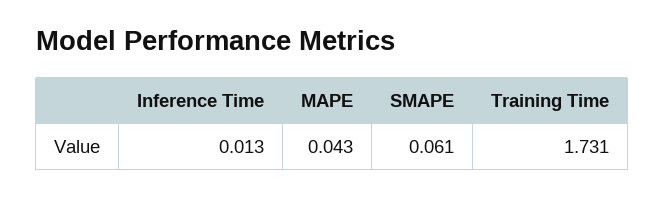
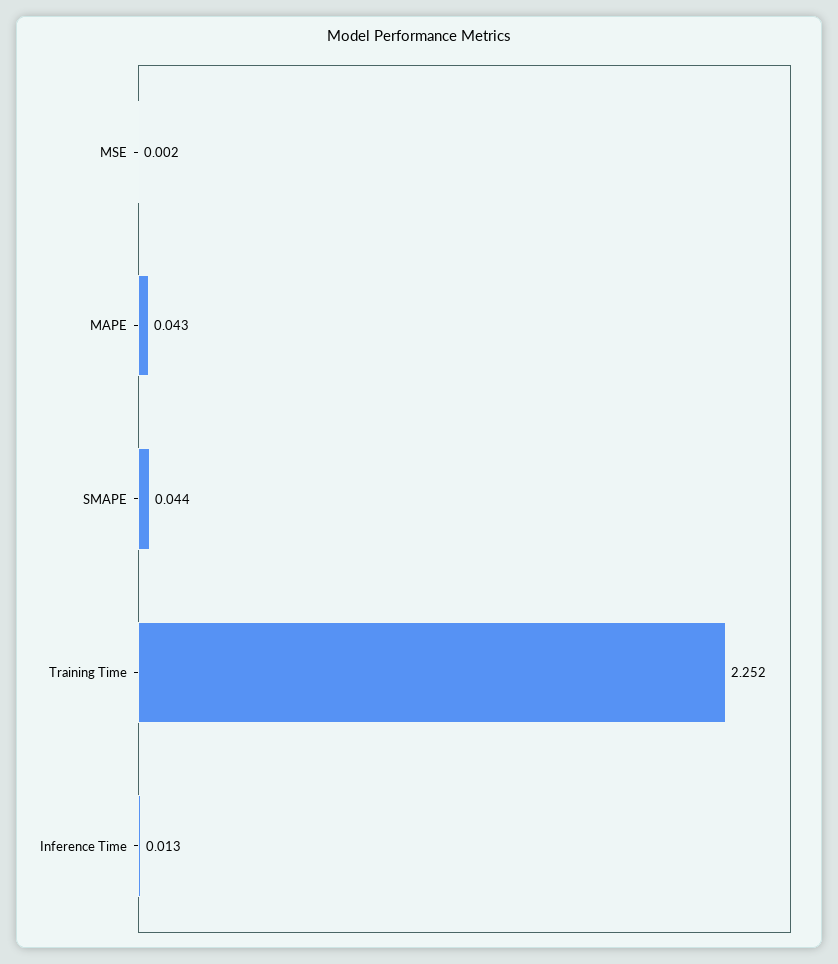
SMAPE: 0.061 -> 0.044
Training Time: 1.731 -> 2.252
MSE: none -> 0.002

